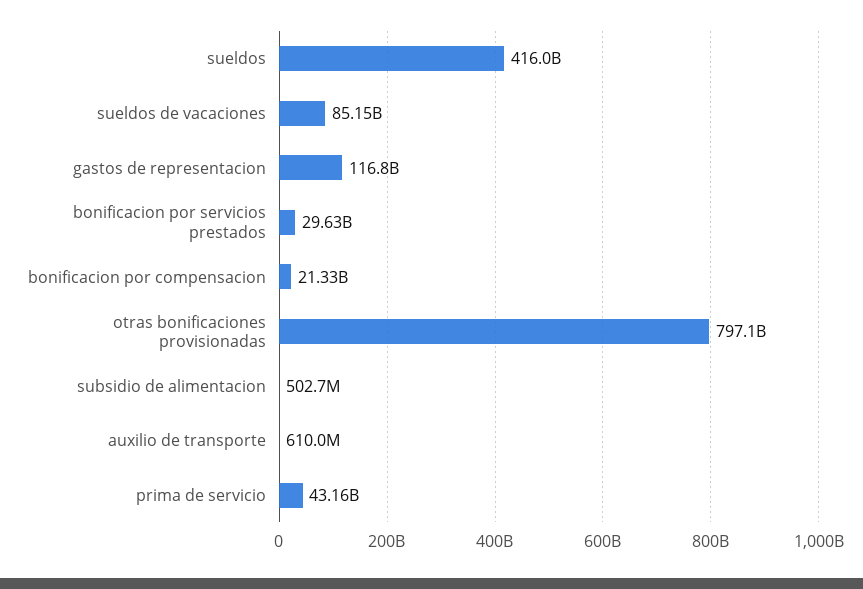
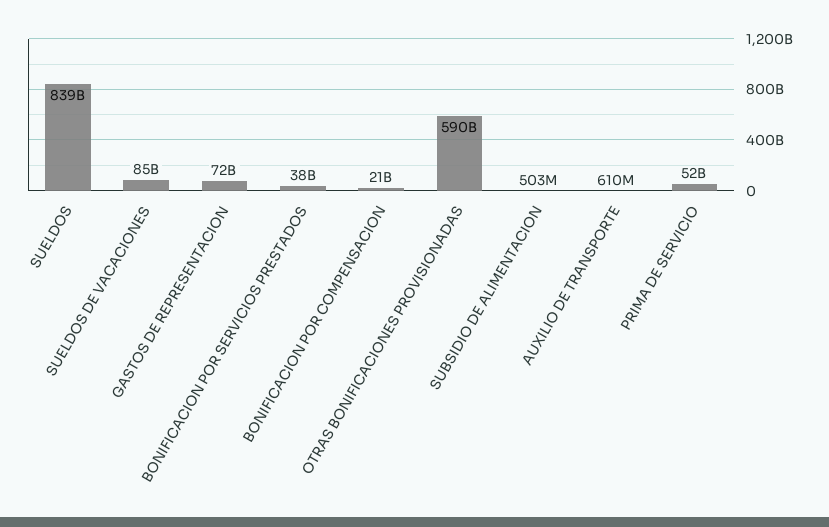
sueldos: 416000000000 -> 839000000000
gastos de representacion: 116800000000 -> 72000000000
bonificacion por servicios prestados: 29630000000 -> 38000000000
otras bonificaciones provisionadas: 797100000000 -> 590000000000
prima de servicio: 43160000000 -> 52000000000

